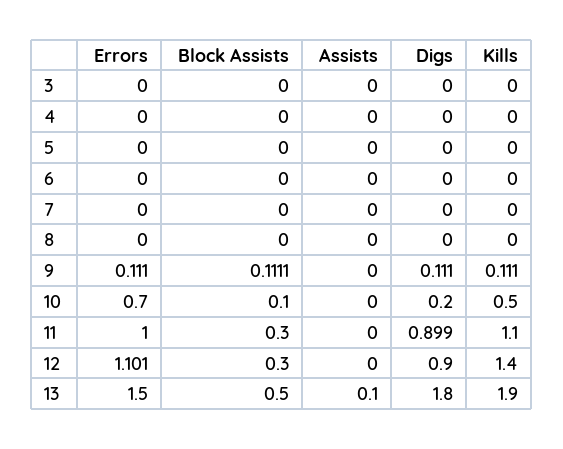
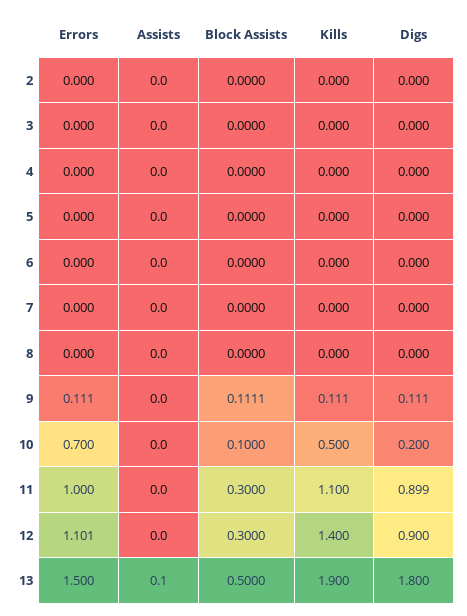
Errors, 2: none -> 0
Assists, 2: none -> 0
Block Assists, 2: none -> 0
Kills, 2: none -> 0
Digs, 2: none -> 0

